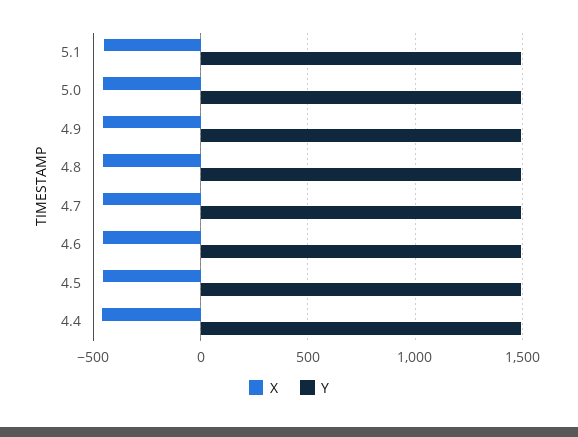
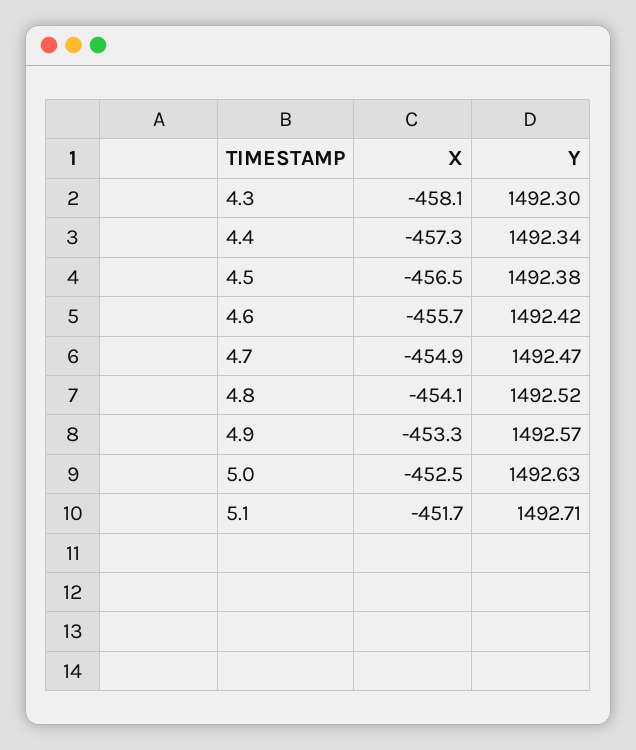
X, 4.3: none -> -458.1
Y, 4.3: none -> 1492.3

